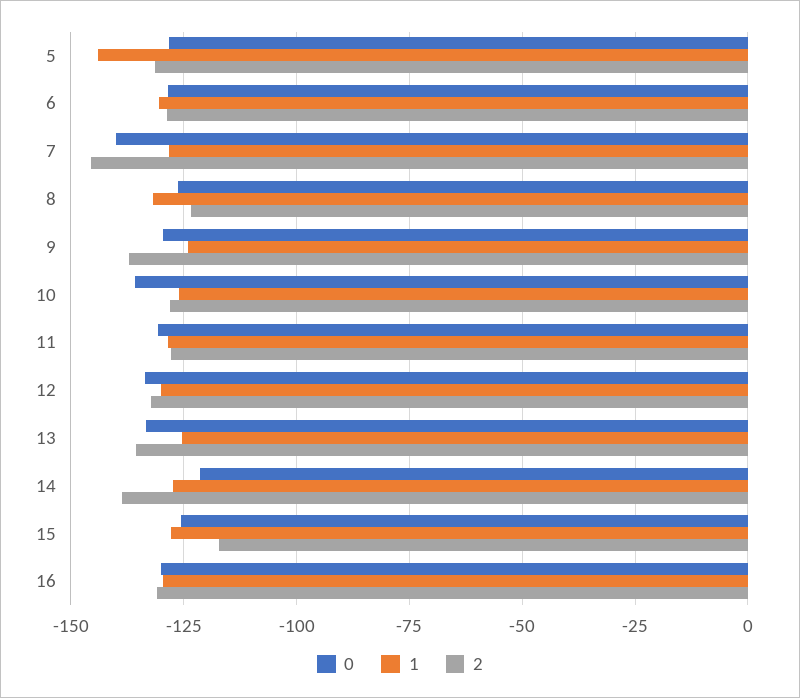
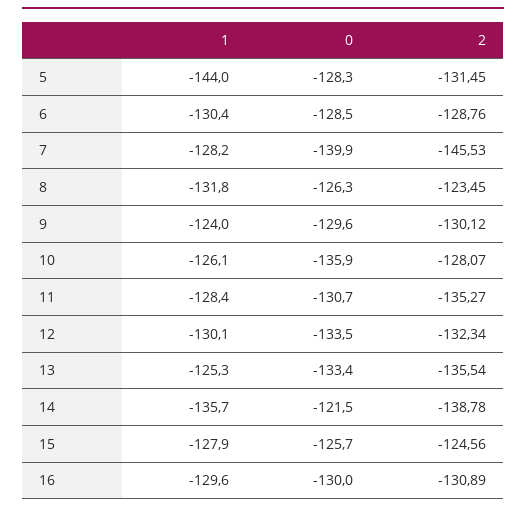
2, 9: -137.5 -> -130.12
2, 11: -127.5 -> -135.27
1, 14: -127.5 -> -135.7
2, 15: -117.5 -> -124.56

